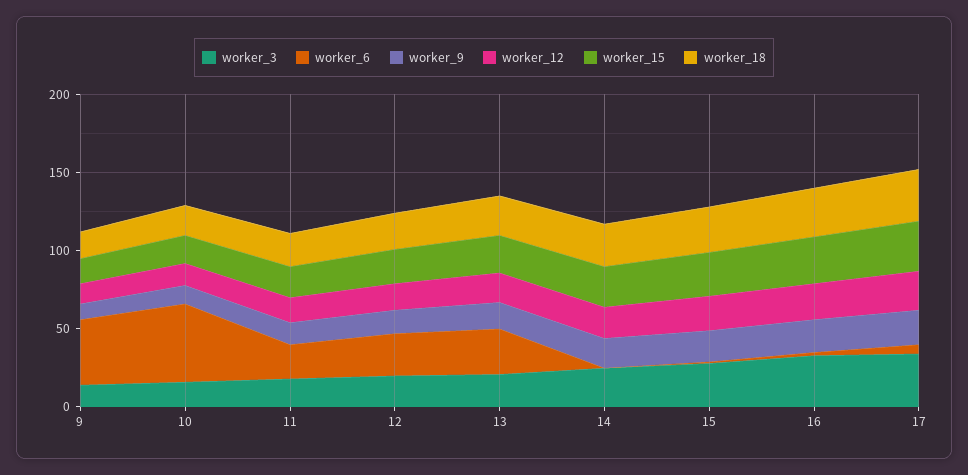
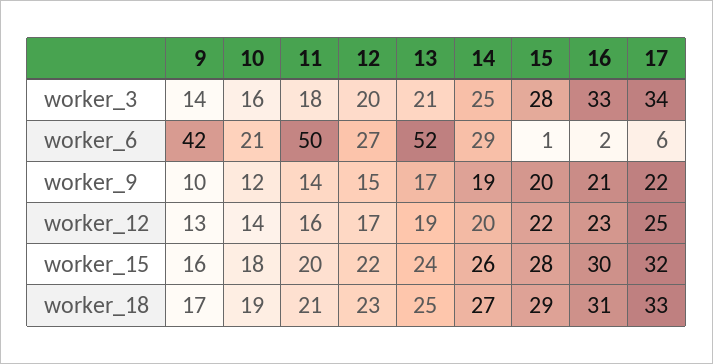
worker_6, 10: 50 -> 21
worker_6, 11: 20 -> 50
worker_6, 13: 30 -> 52
worker_6, 14: 0 -> 29

